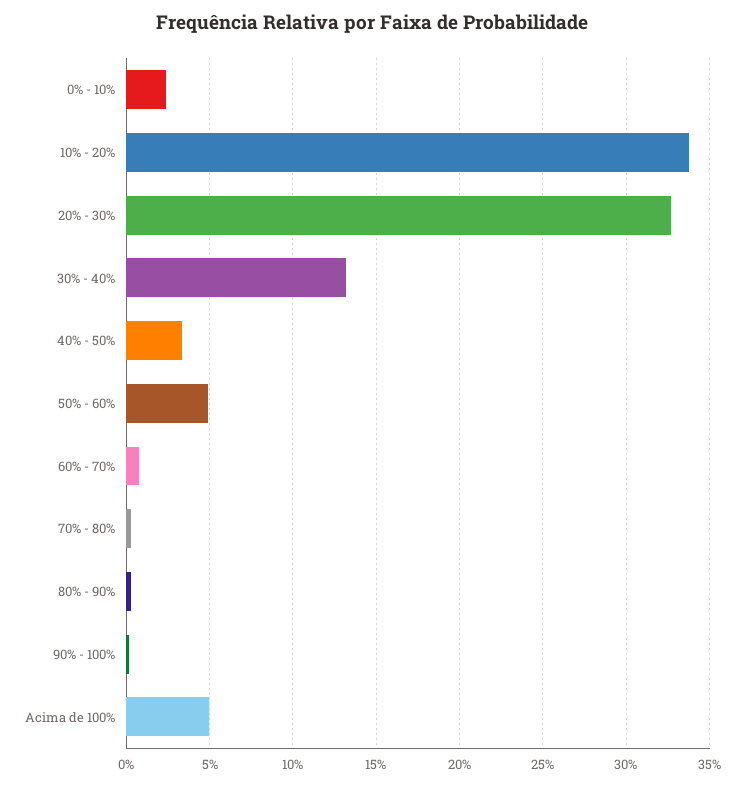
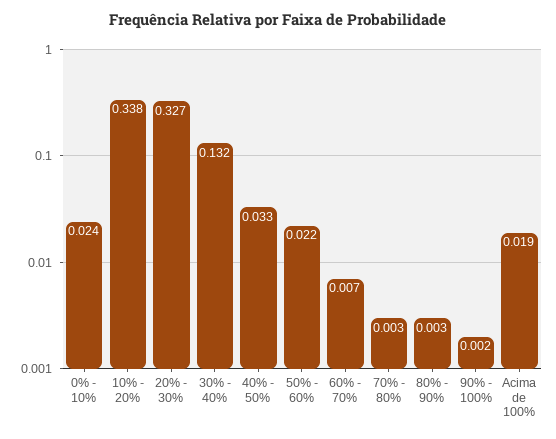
50% - 60%: 0.05 -> 0.022
Acima de 100%: 0.05 -> 0.019

